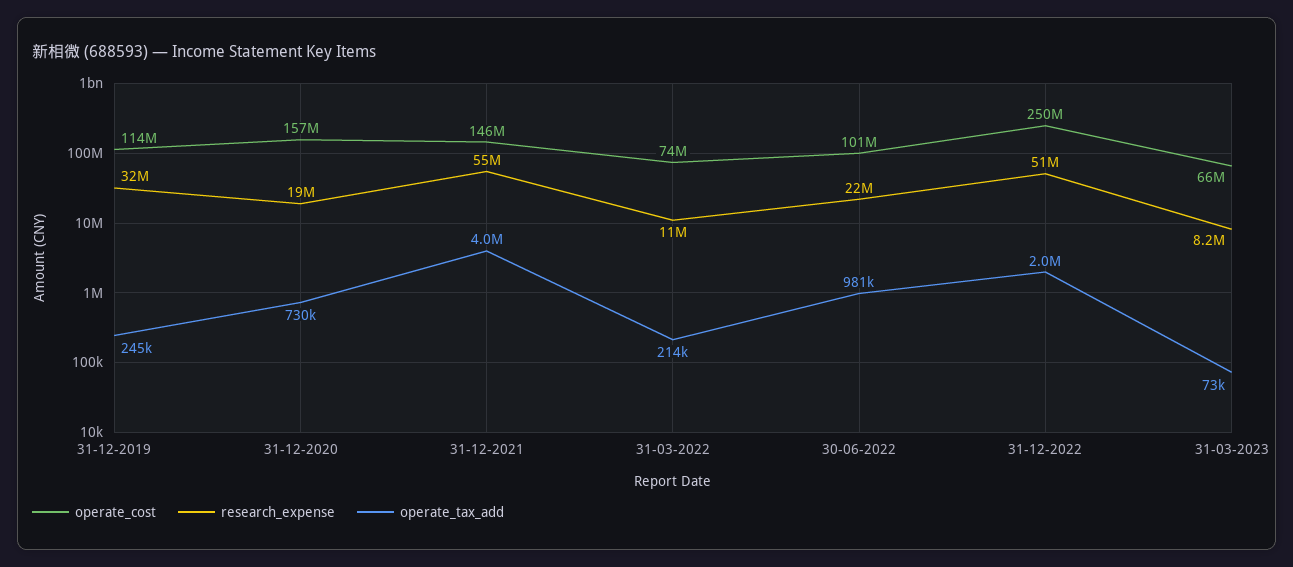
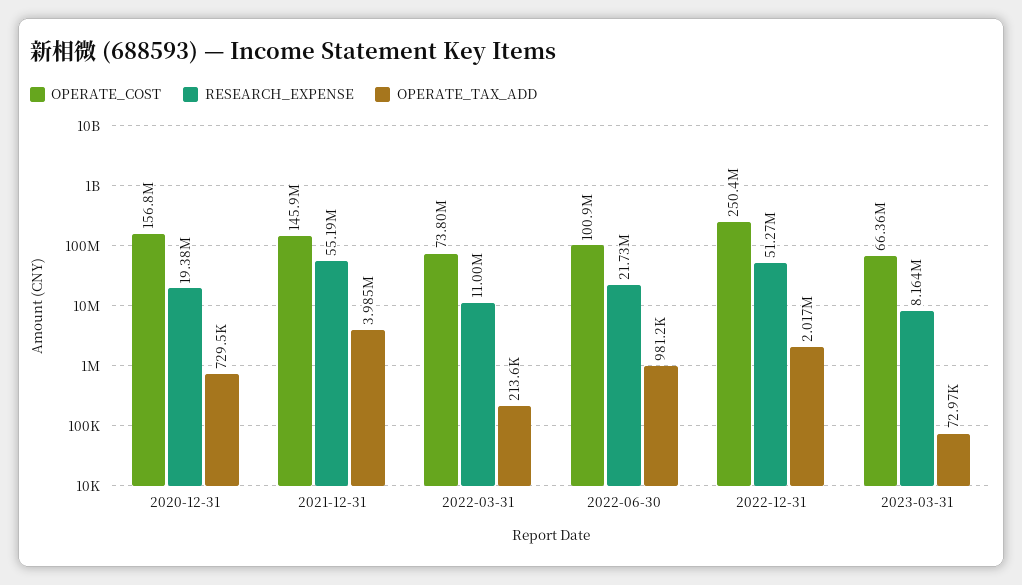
operate_cost, 31-12-2019: 114000000 -> none
research_expense, 31-12-2019: 32000000 -> none
operate_tax_add, 31-12-2019: 245000 -> none

